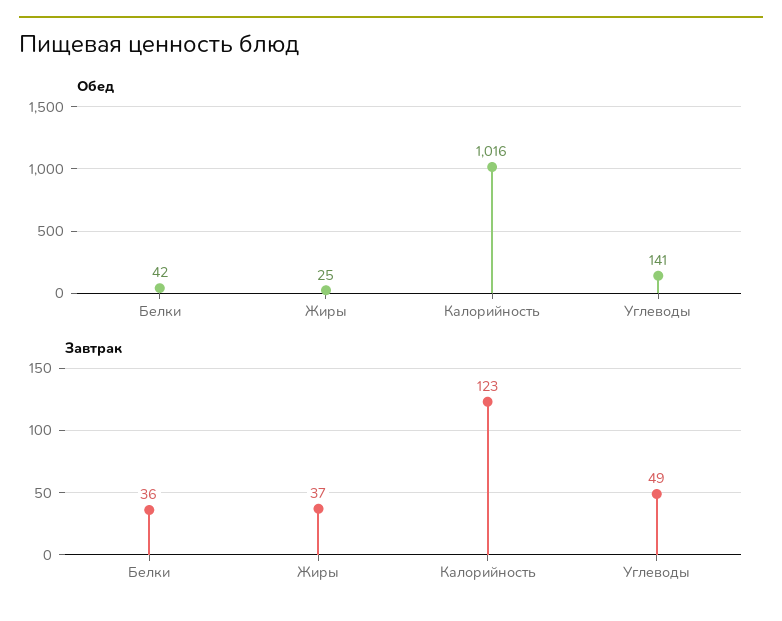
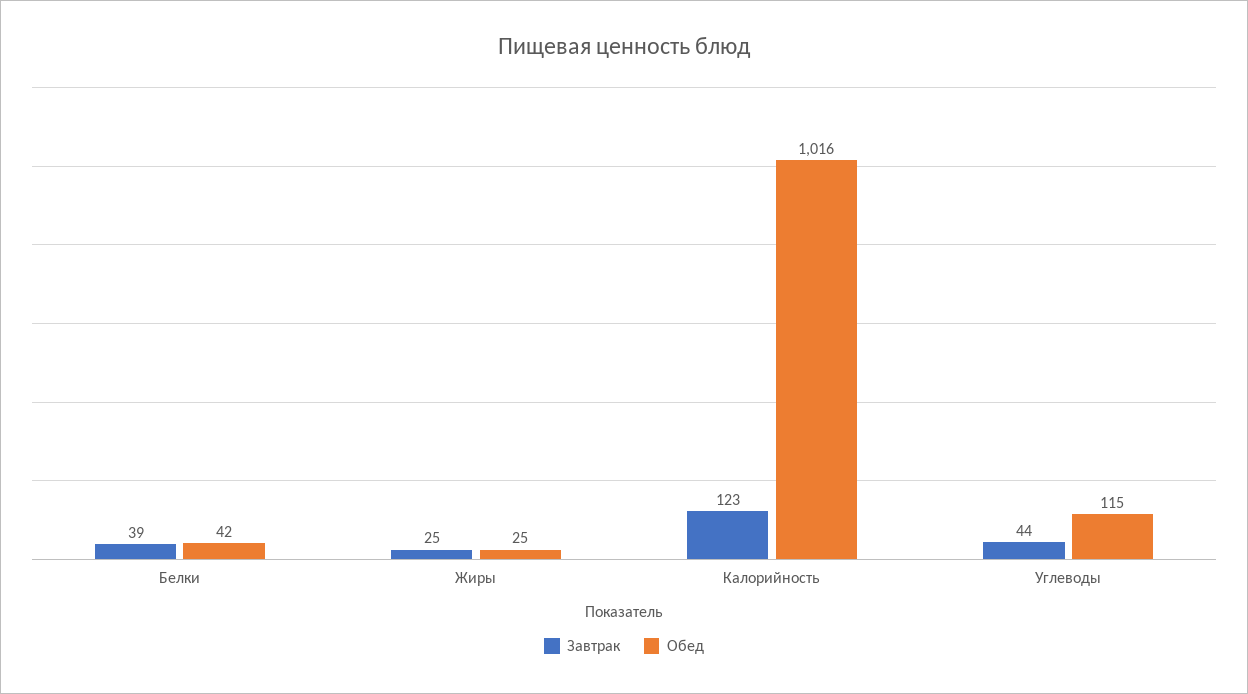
Обед, Углеводы: 141 -> 115
Завтрак, Белки: 36 -> 39
Завтрак, Жиры: 37 -> 25
Завтрак, Углеводы: 49 -> 44

